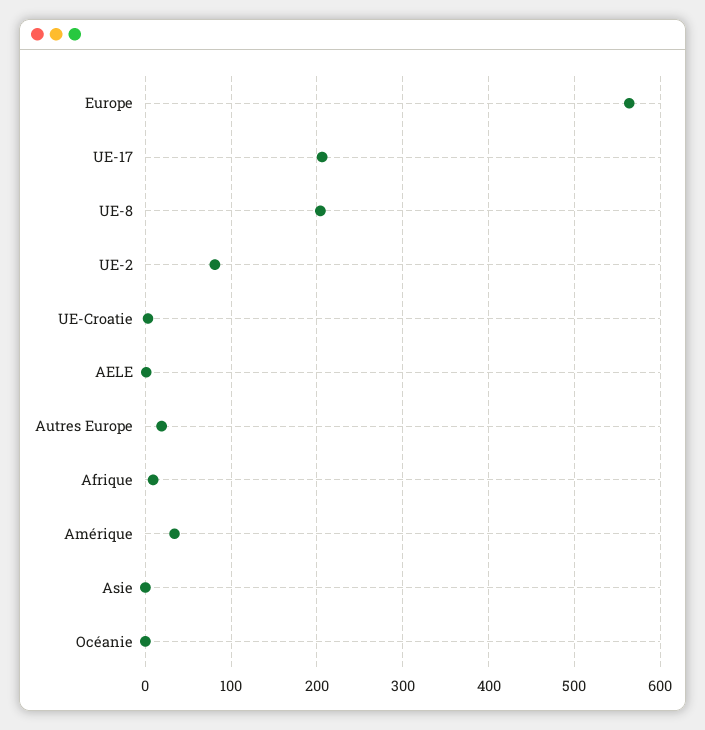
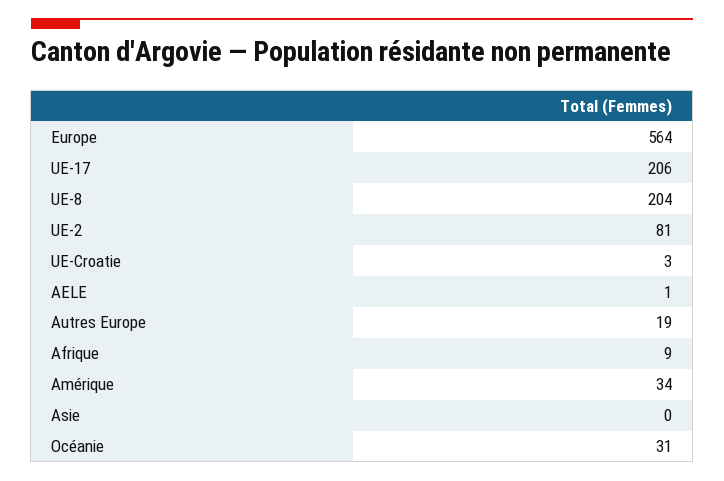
Océanie: 0 -> 31

